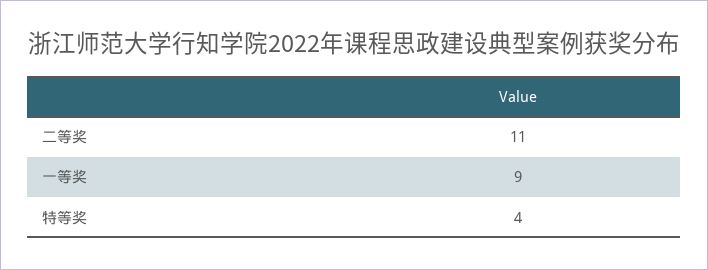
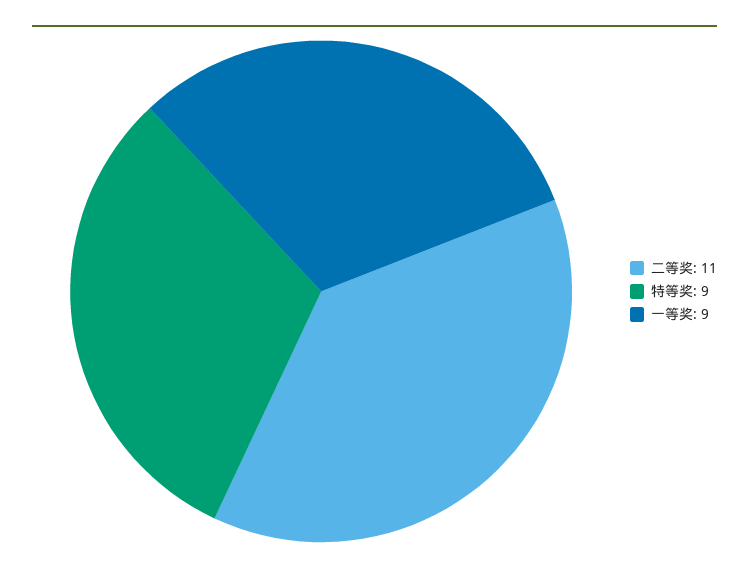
特等奖: 4 -> 9

